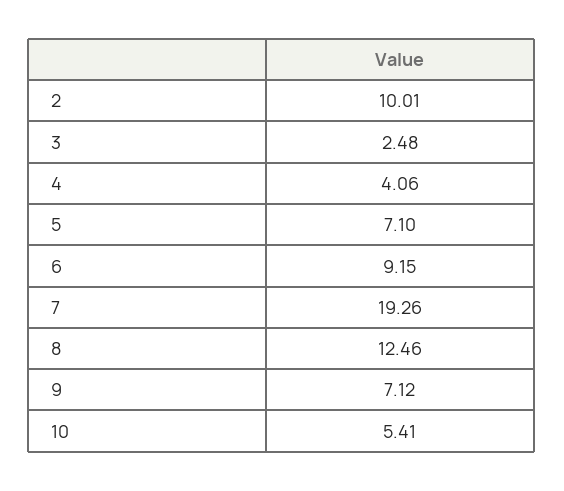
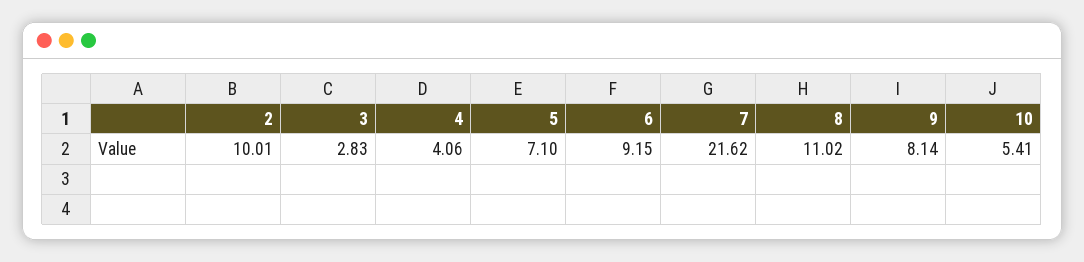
3: 2.48 -> 2.83
7: 19.26 -> 21.62
8: 12.46 -> 11.02
9: 7.12 -> 8.14

